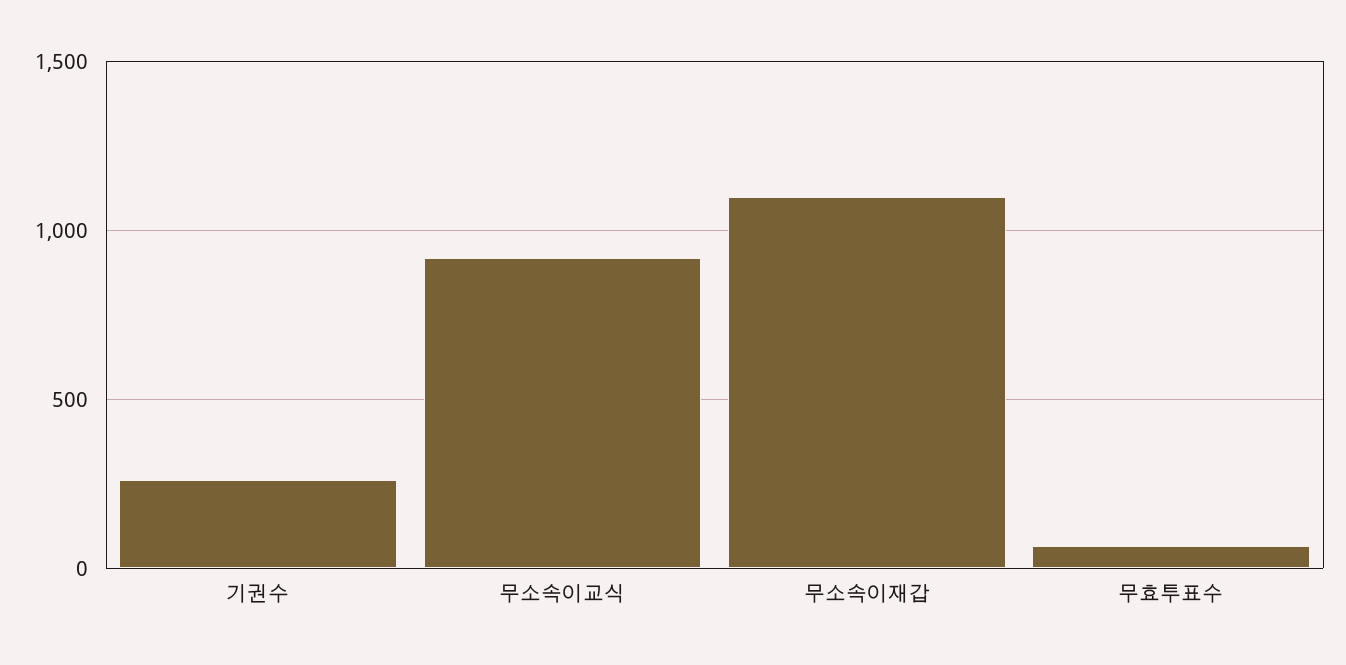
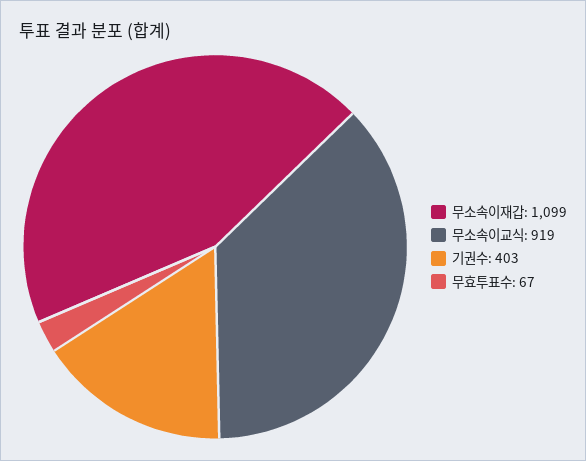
기권수: 250 -> 403

